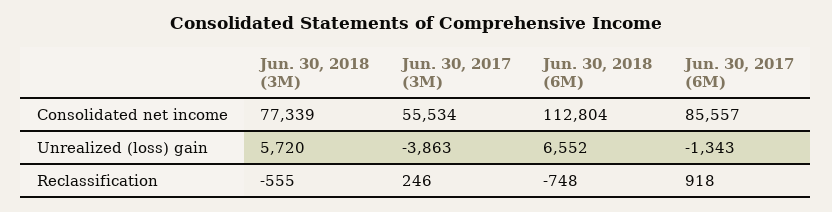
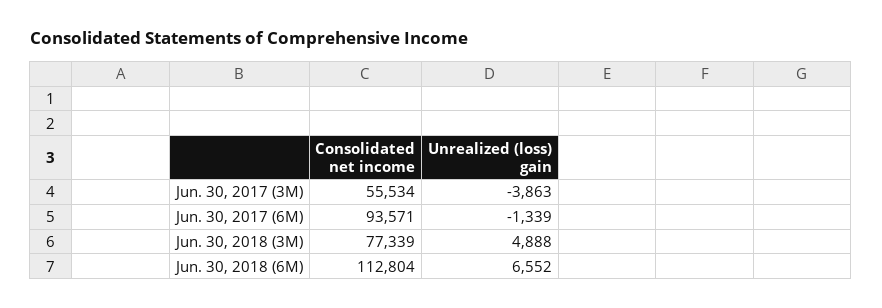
Jun. 30, 2017 (6M), Consolidated net income: 85557 -> 93571
Jun. 30, 2018 (3M), Unrealized (loss) gain: 5720 -> 4888
Jun. 30, 2017 (6M), Unrealized (loss) gain: -1343 -> -1339
Jun. 30, 2018 (3M), Reclassification: -555 -> none
Jun. 30, 2017 (3M), Reclassification: 246 -> none
Jun. 30, 2018 (6M), Reclassification: -748 -> none
Jun. 30, 2017 (6M), Reclassification: 918 -> none

